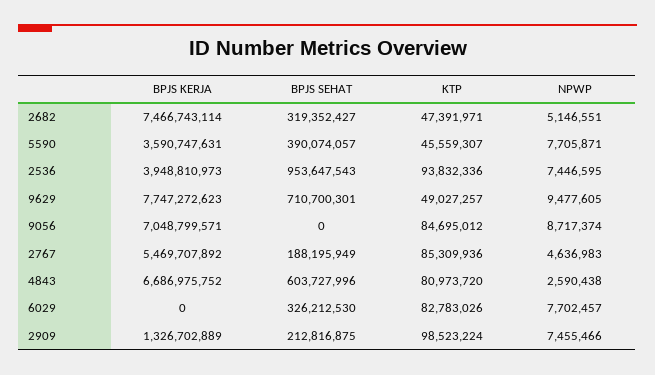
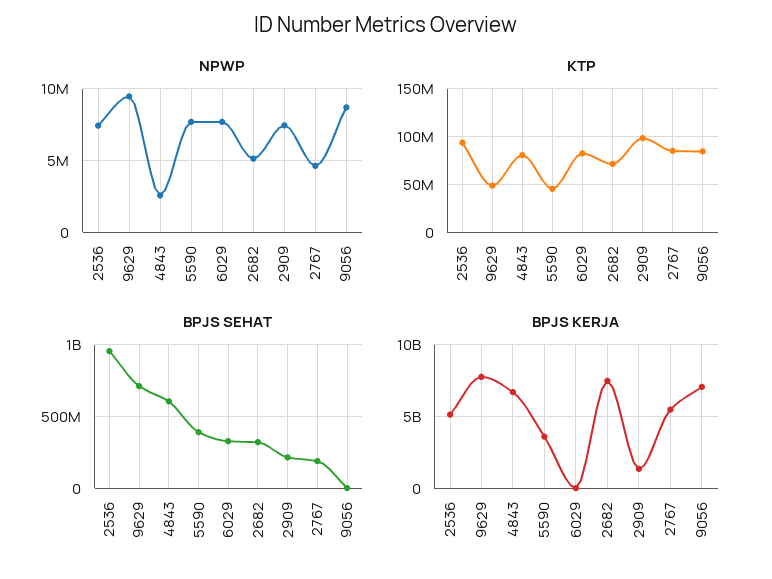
KTP, 2682: 47391971 -> 70000000
BPJS KERJA, 2536: 3948810973 -> 5000000000

